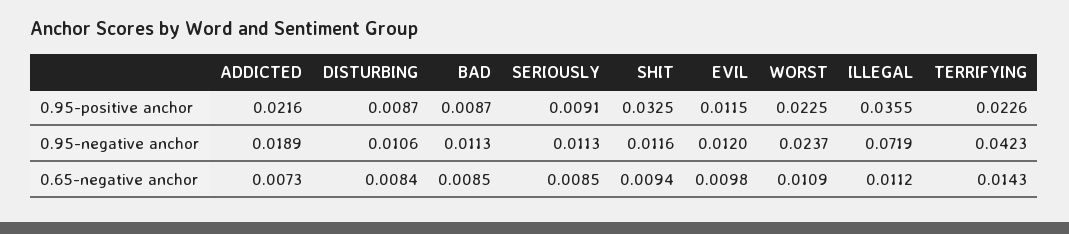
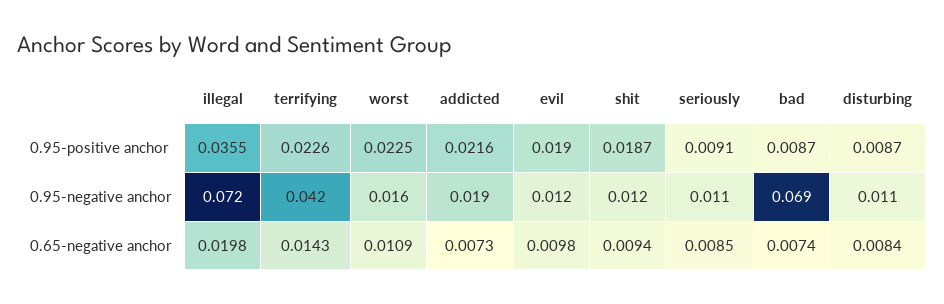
SHIT, 0.95-positive anchor: 0.0325 -> 0.0187
EVIL, 0.95-positive anchor: 0.0115 -> 0.019
BAD, 0.95-negative anchor: 0.0113 -> 0.069
WORST, 0.95-negative anchor: 0.0237 -> 0.016
BAD, 0.65-negative anchor: 0.0085 -> 0.0074
ILLEGAL, 0.65-negative anchor: 0.0112 -> 0.0198

